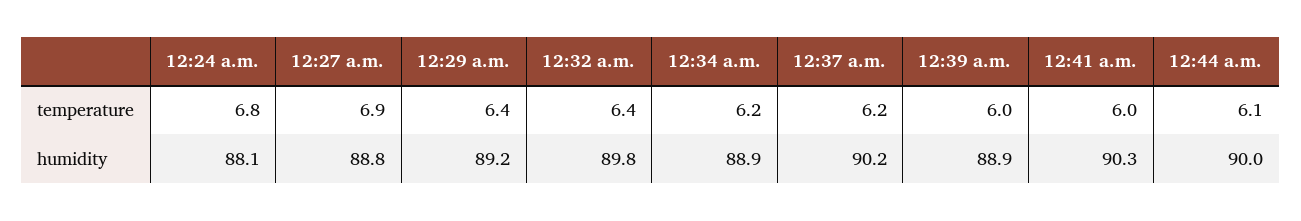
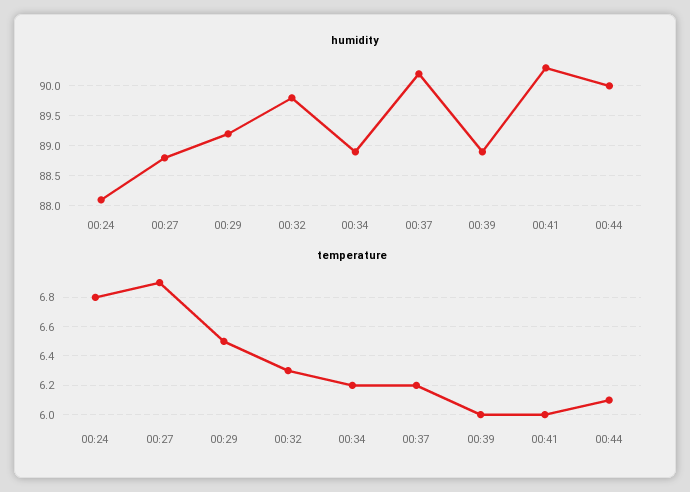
temperature, 12:29 a.m.: 6.4 -> 6.5
temperature, 12:32 a.m.: 6.4 -> 6.3

